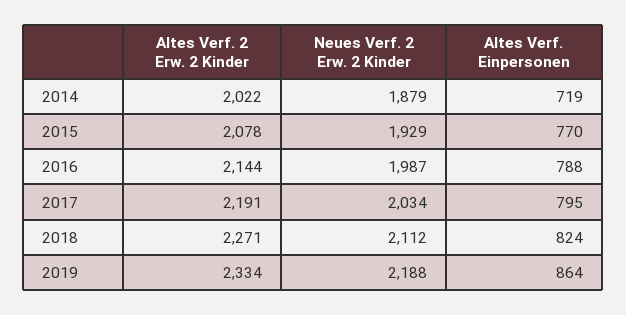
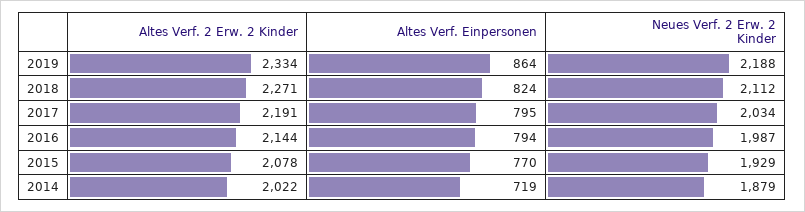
Altes Verf. Einpersonen, 2016: 788 -> 794

